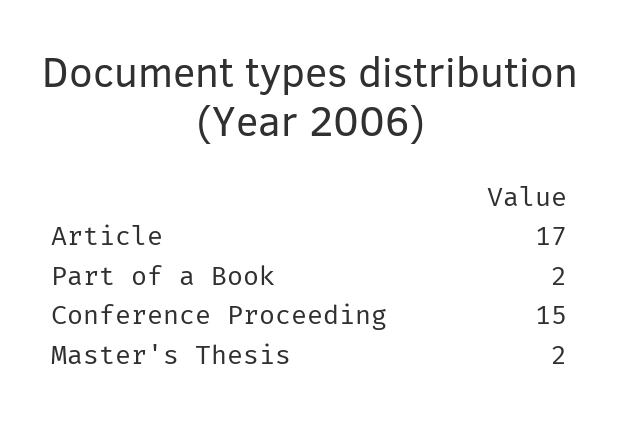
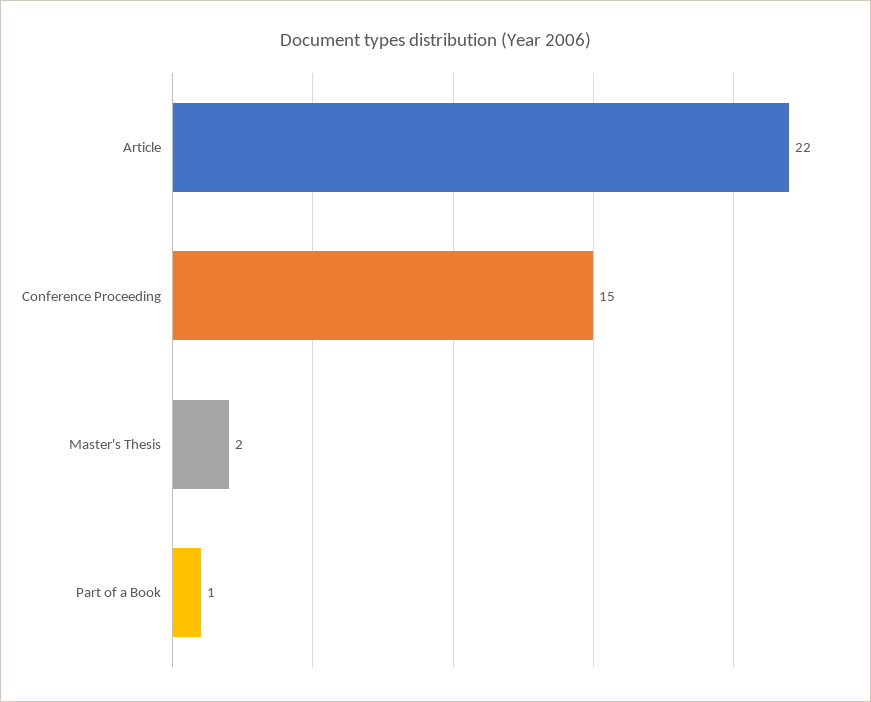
Article: 17 -> 22
Part of a Book: 2 -> 1

